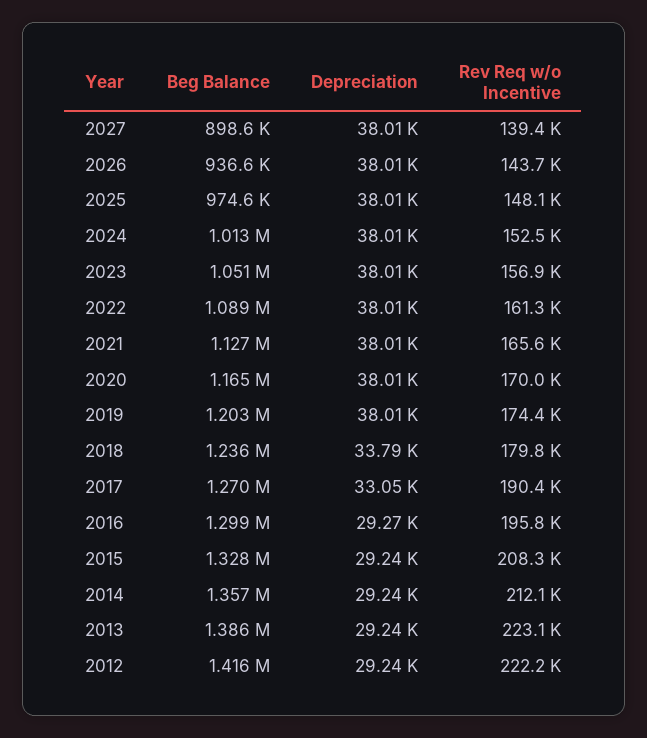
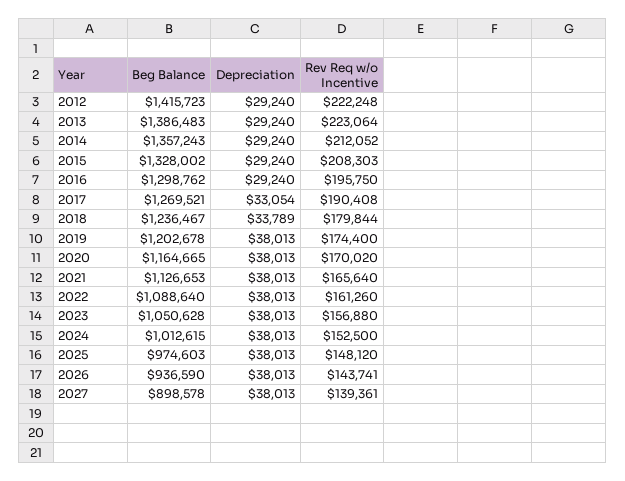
Depreciation, 2016: 29270 -> 29240

